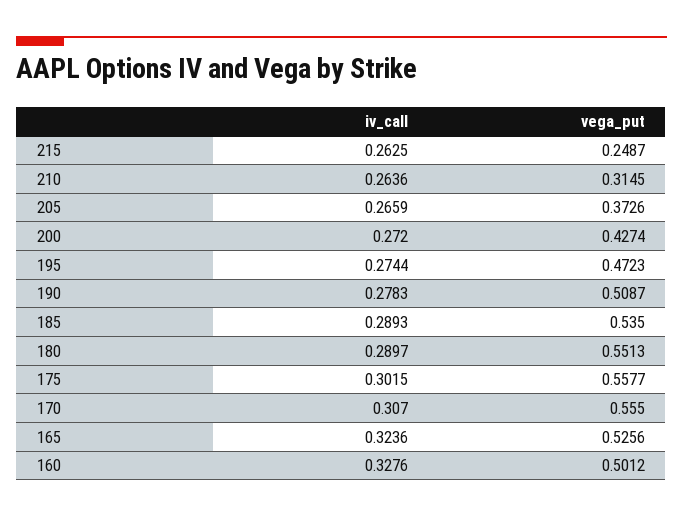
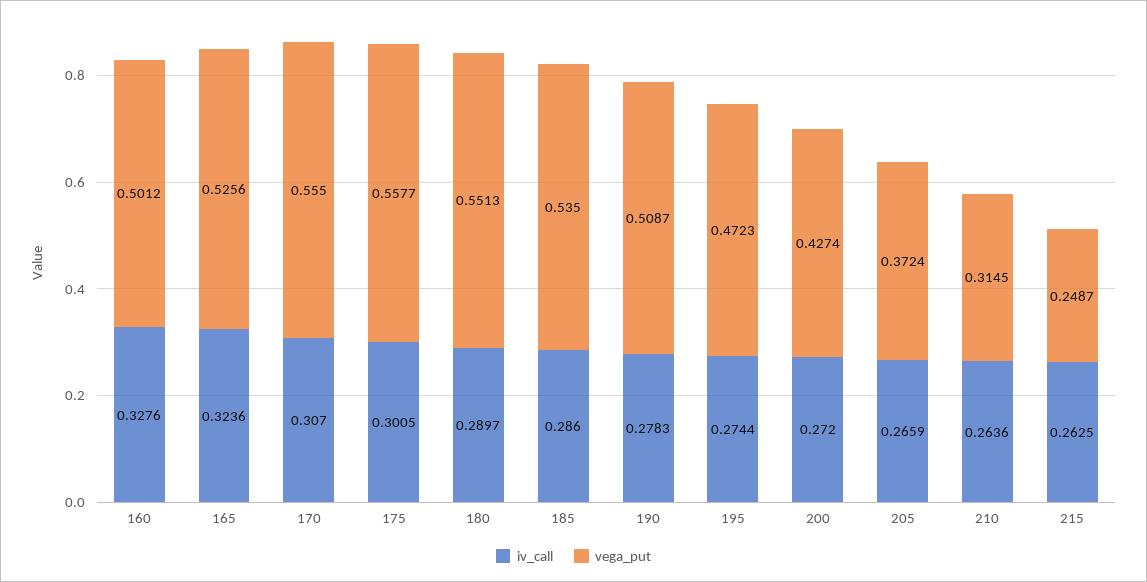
vega_put, 205: 0.3726 -> 0.3724
iv_call, 185: 0.2893 -> 0.286
iv_call, 175: 0.3015 -> 0.3005

